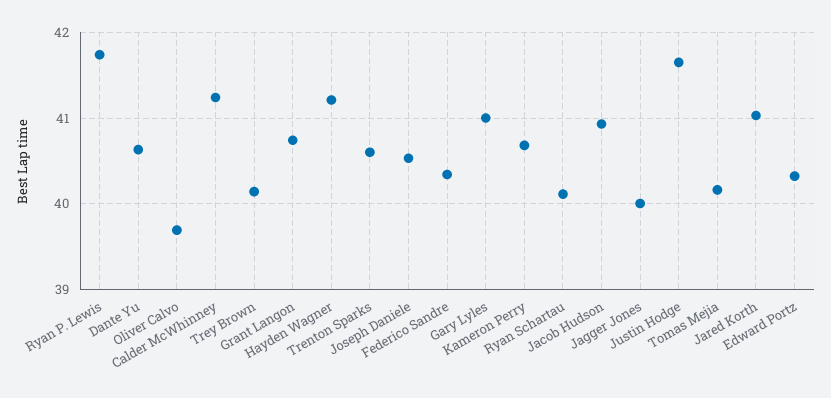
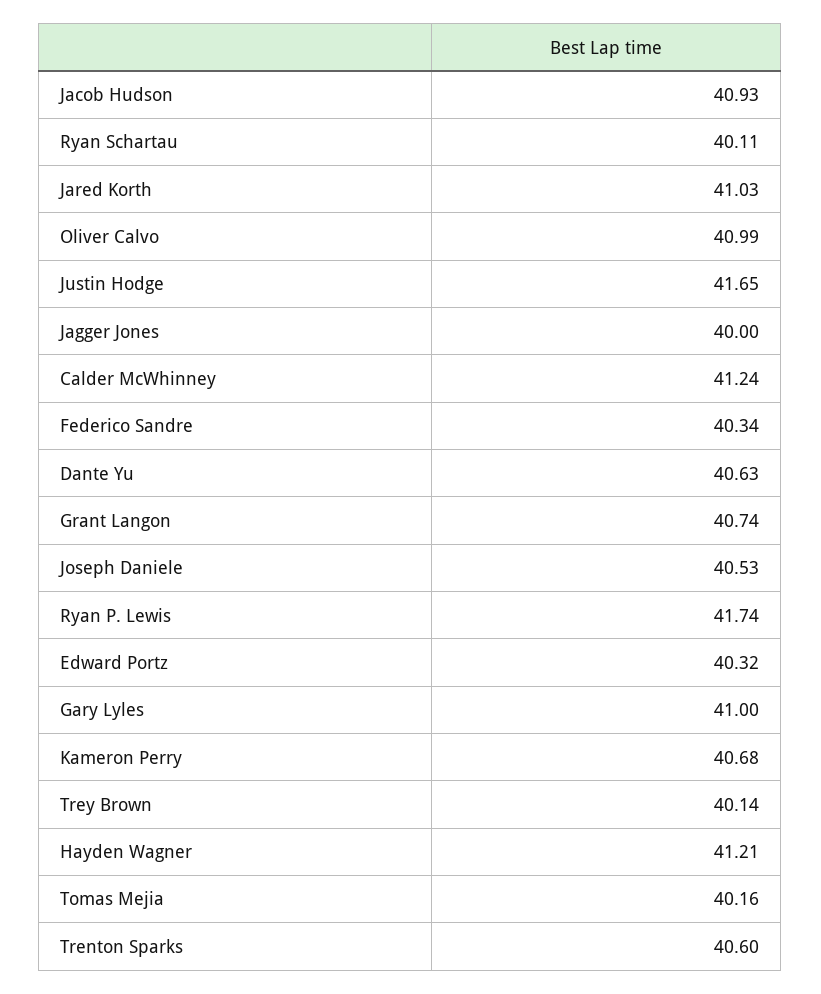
Oliver Calvo: 39.7 -> 40.99

